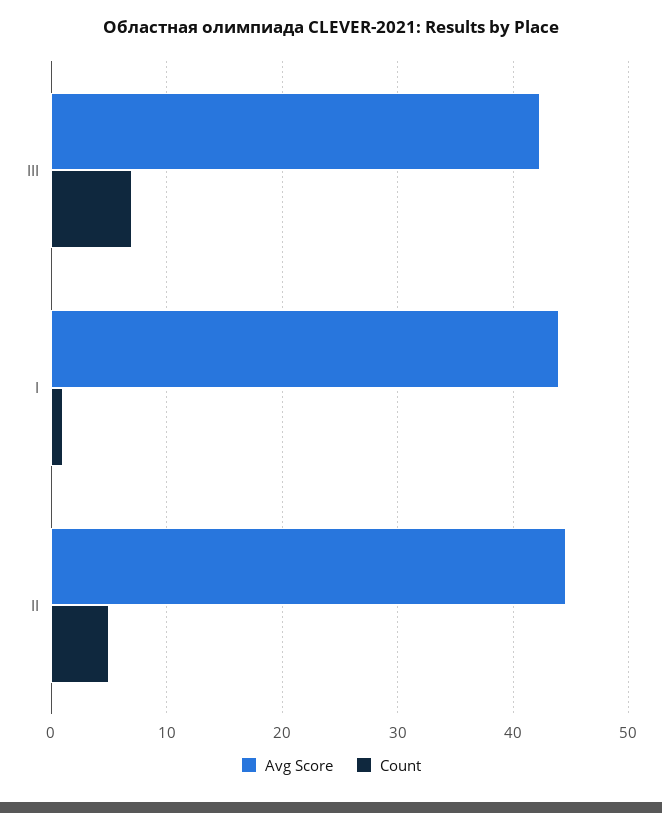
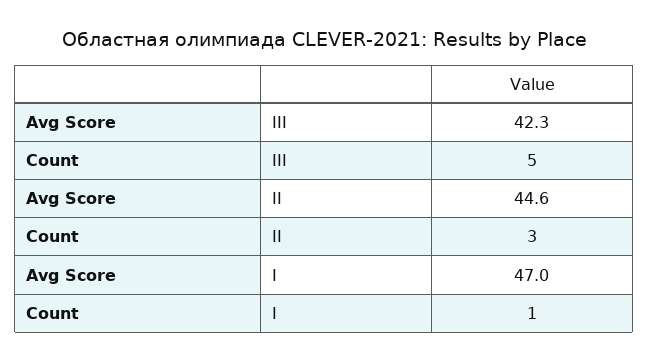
Count, ІІІ: 7 -> 5
Avg Score, І: 44 -> 47
Count, ІІ: 5 -> 3

